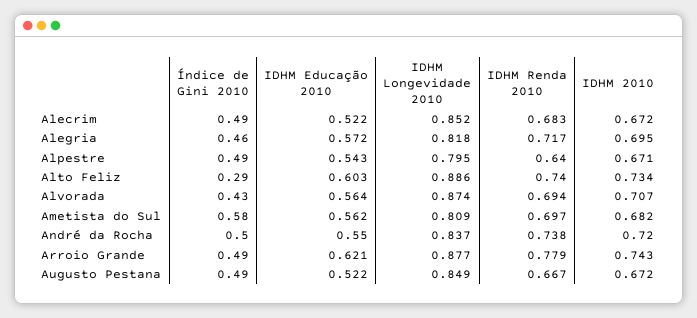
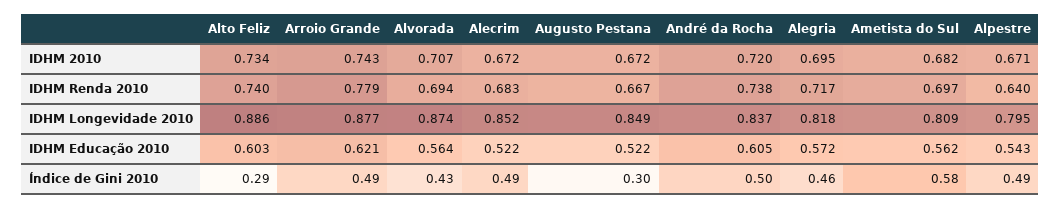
IDHM Educação 2010, André da Rocha: 0.55 -> 0.605
Índice de Gini 2010, Augusto Pestana: 0.49 -> 0.3

